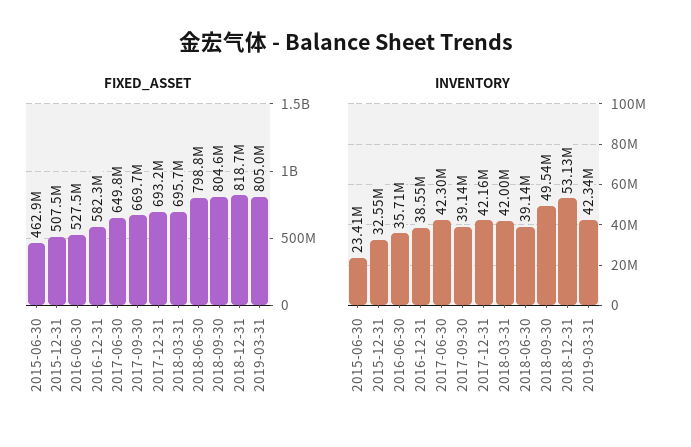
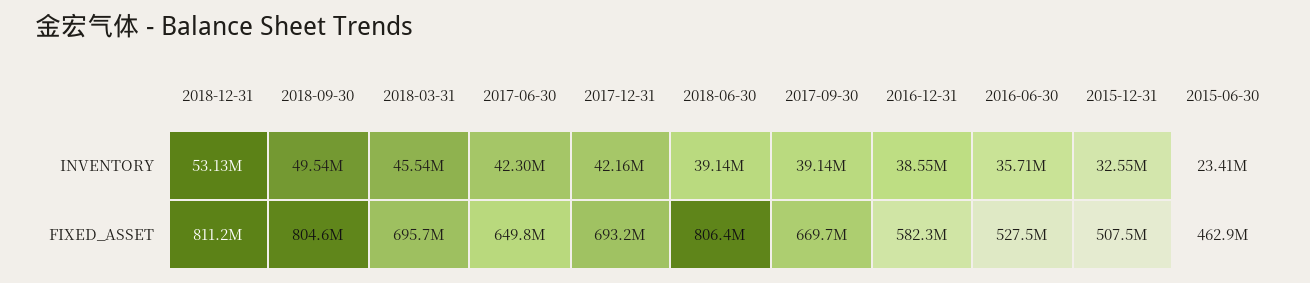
FIXED_ASSET, 2018-06-30: 798800000 -> 806400000
FIXED_ASSET, 2018-12-31: 818700000 -> 811200000
FIXED_ASSET, 2019-03-31: 805000000 -> none
INVENTORY, 2018-03-31: 42000000 -> 45540000
INVENTORY, 2019-03-31: 42340000 -> none

